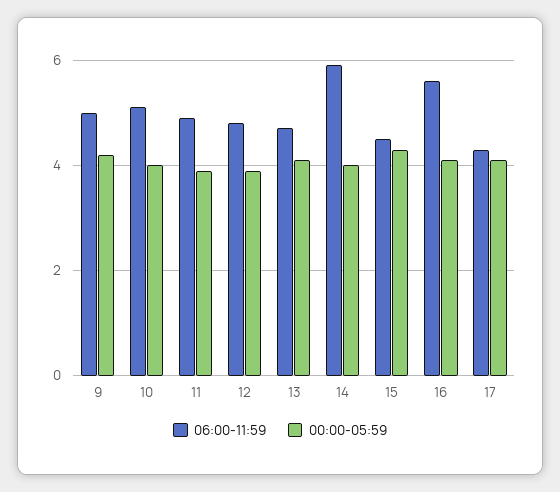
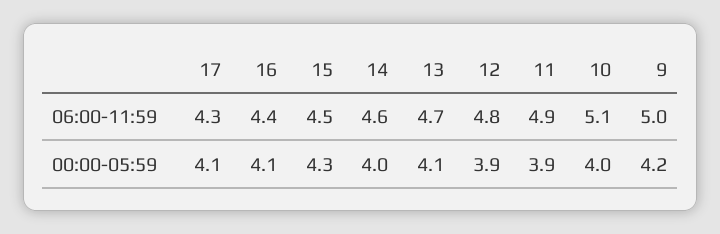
06:00-11:59, 14: 6 -> 4.6
06:00-11:59, 16: 5.5 -> 4.4

